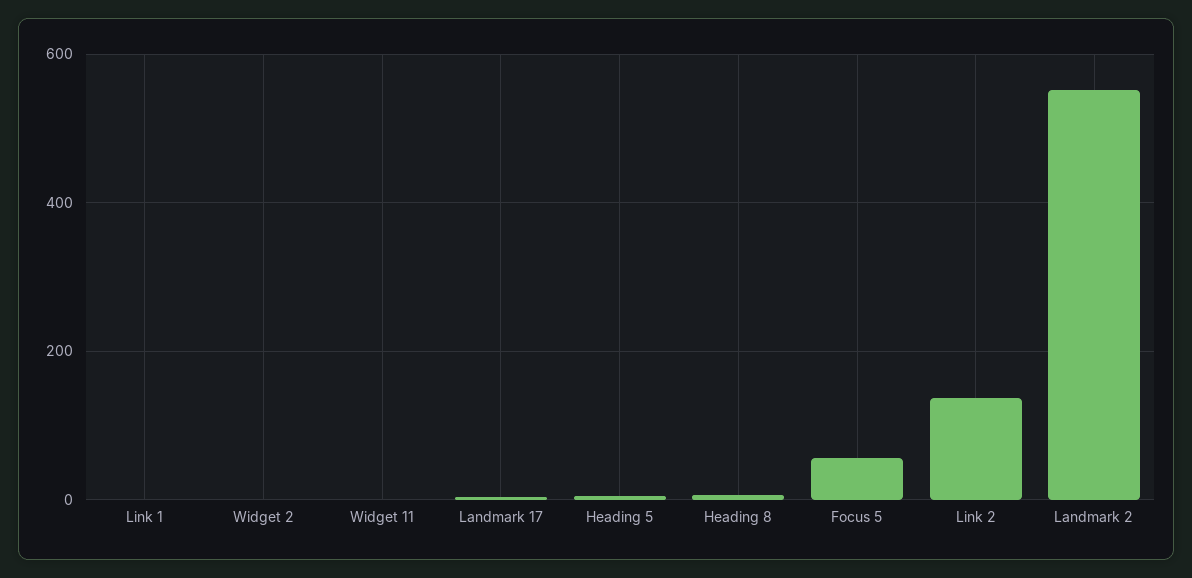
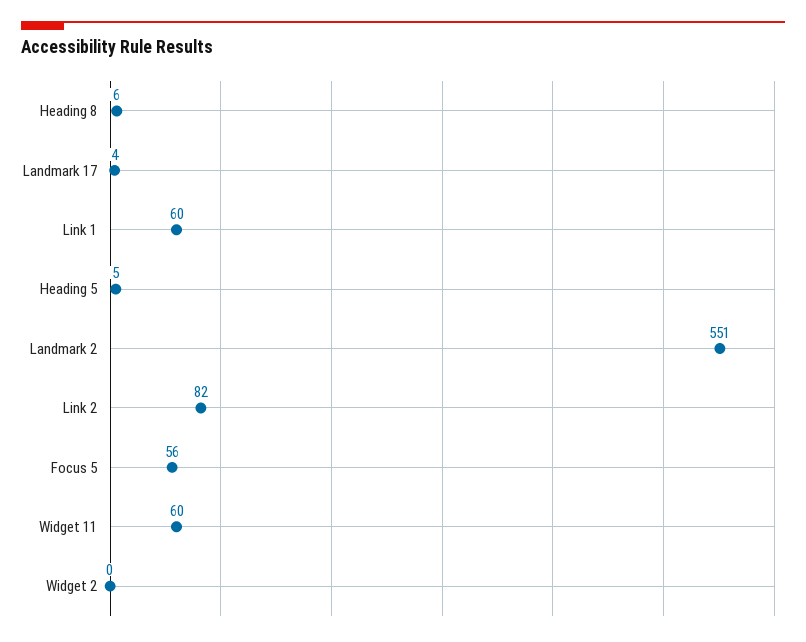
Link 1: 0 -> 60
Widget 11: 0 -> 60
Link 2: 140 -> 82

